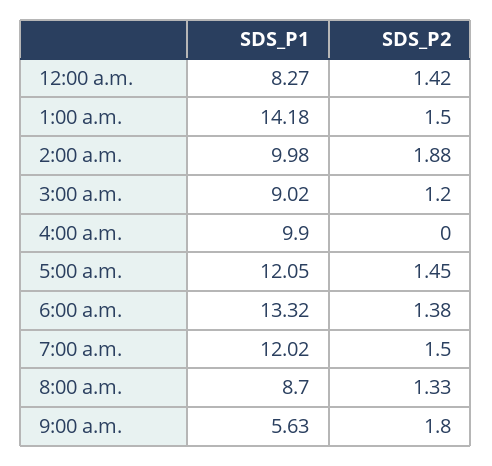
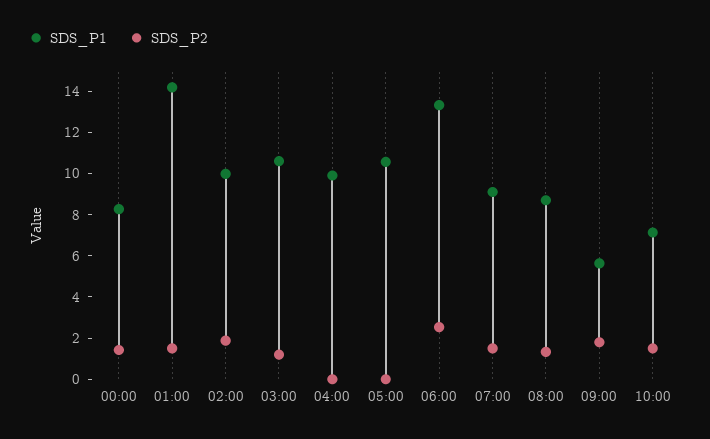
SDS_P1, 3:00 a.m.: 9.02 -> 10.5
SDS_P1, 5:00 a.m.: 12.05 -> 10.5
SDS_P2, 5:00 a.m.: 1.45 -> 0
SDS_P2, 6:00 a.m.: 1.38 -> 2.5
SDS_P1, 7:00 a.m.: 12.02 -> 9
SDS_P1, 10:00: none -> 7
SDS_P2, 10:00: none -> 1.5

